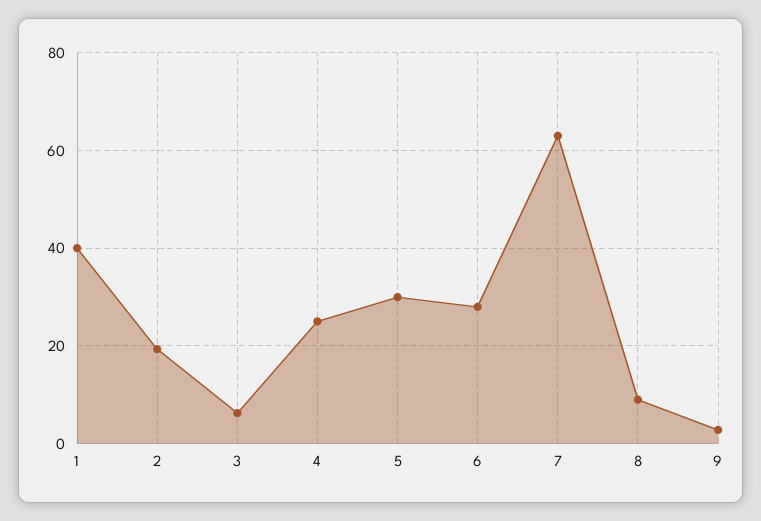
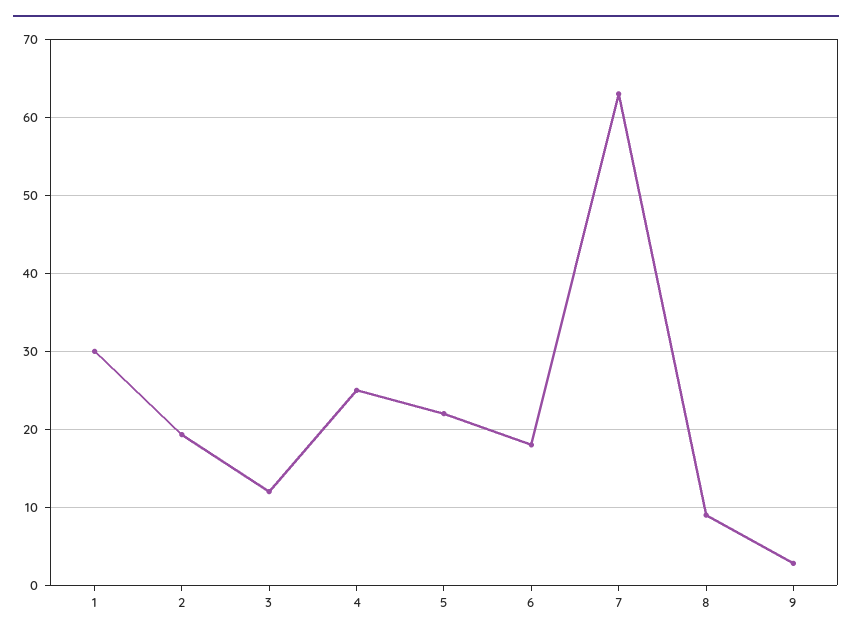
1: 40 -> 30
3: 6 -> 12
5: 30 -> 22
6: 28 -> 18

